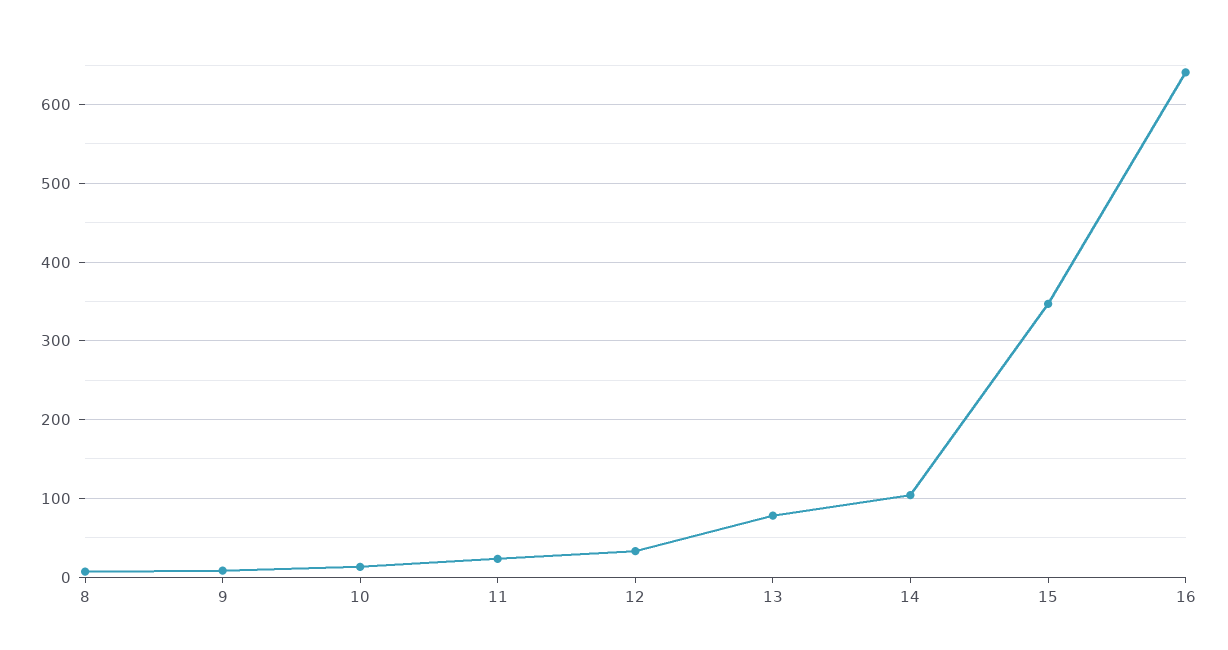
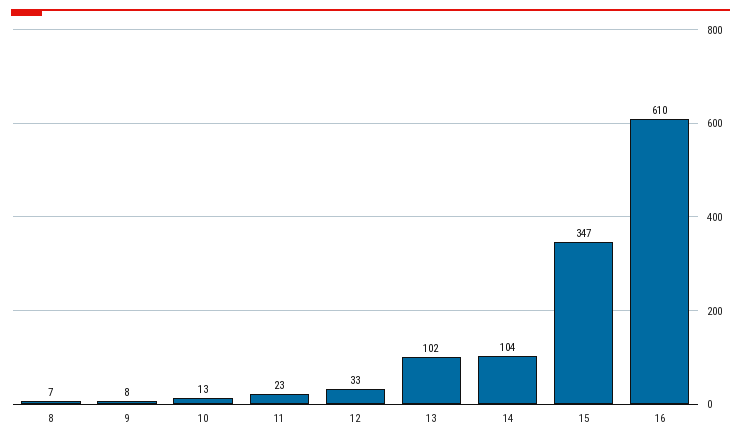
13: 80 -> 102
16: 640 -> 610

